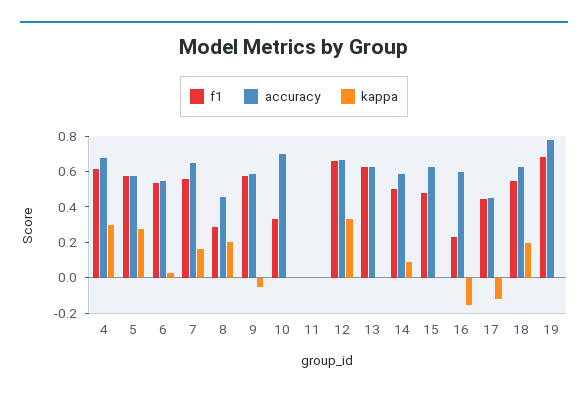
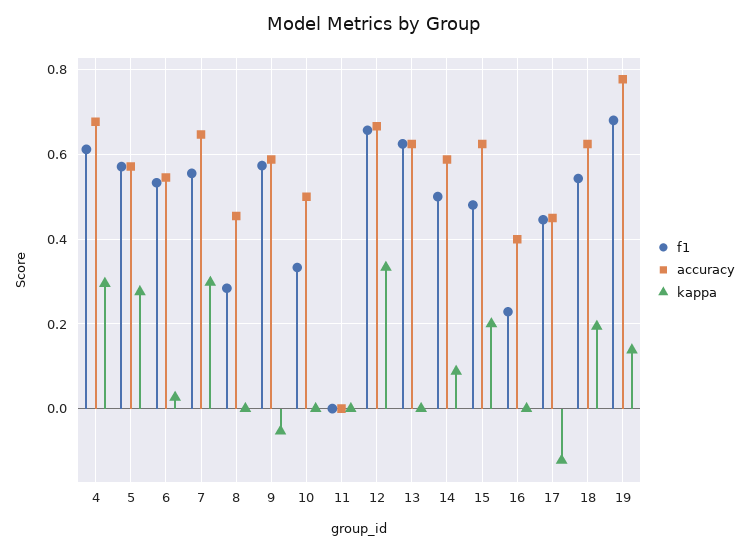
kappa, 7: 0.15 -> 0.3
kappa, 8: 0.2 -> 0
accuracy, 10: 0.7 -> 0.5
kappa, 15: 0 -> 0.2
accuracy, 16: 0.6 -> 0.4
kappa, 16: -0.15 -> 0
kappa, 19: 0 -> 0.14

